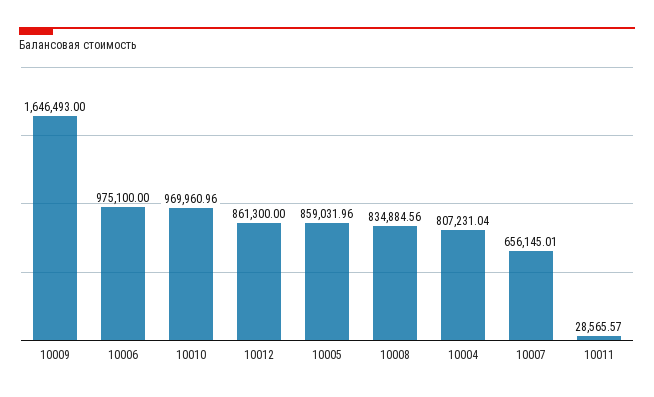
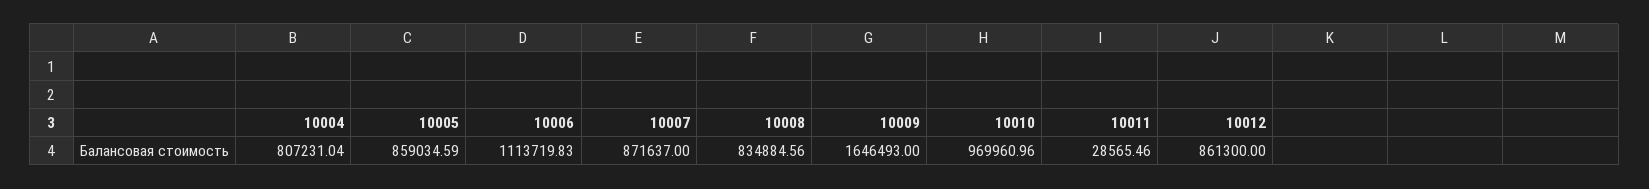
10006: 975100 -> 1113719.83
10005: 859031.96 -> 859034.59
10007: 656145.01 -> 871637
10011: 28565.57 -> 28565.46

